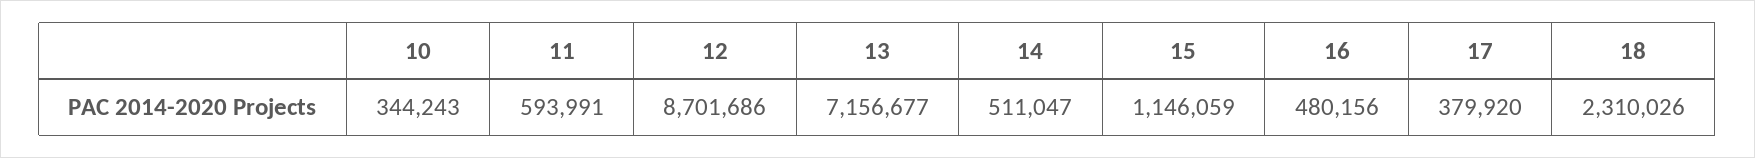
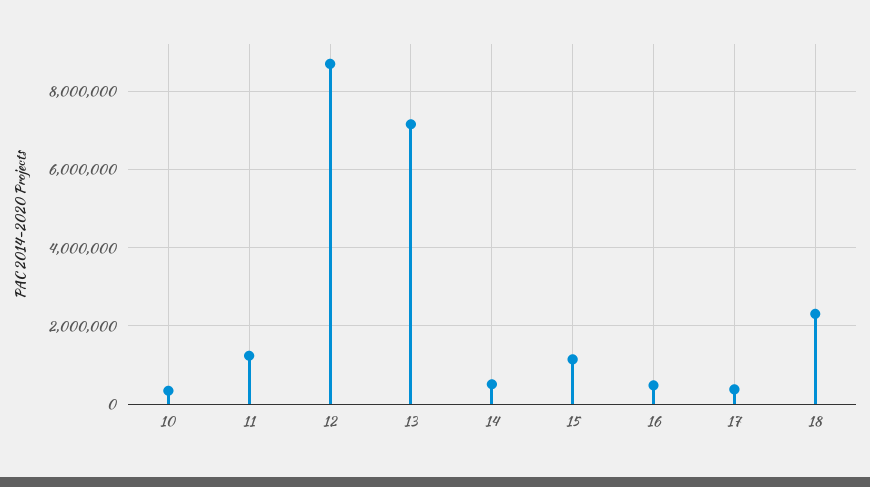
11: 593991 -> 1200000

